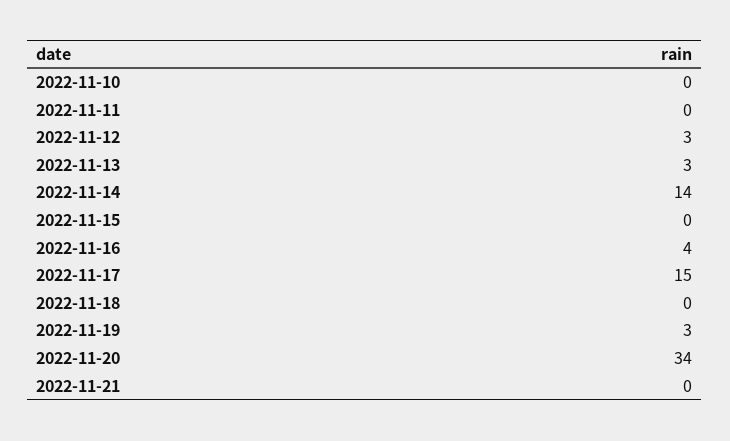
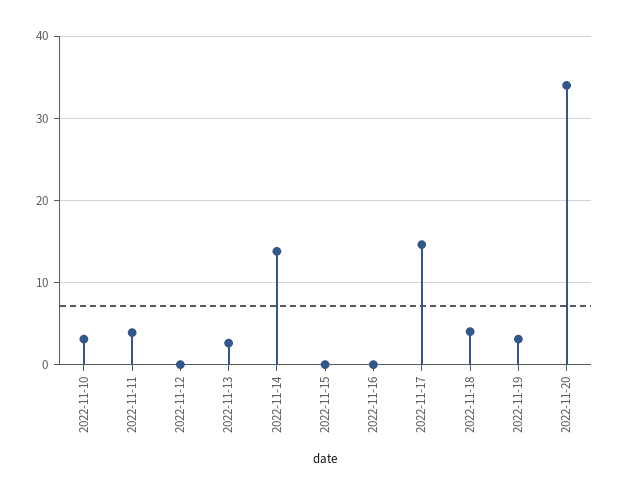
2022-11-10: 0 -> 3
2022-11-11: 0 -> 4
2022-11-12: 3 -> 0
2022-11-16: 4 -> 0
2022-11-18: 0 -> 4
2022-11-21: 0 -> none

